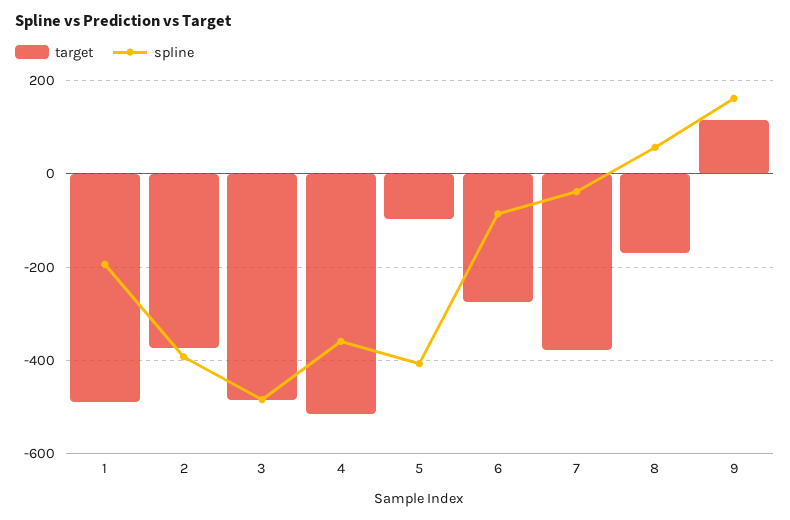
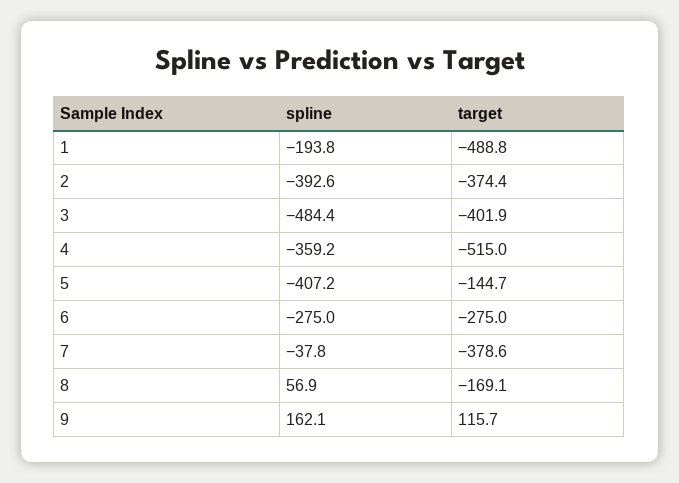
target, 3: -480 -> -401.9
target, 5: -100 -> -144.7
spline, 6: -80 -> -275

